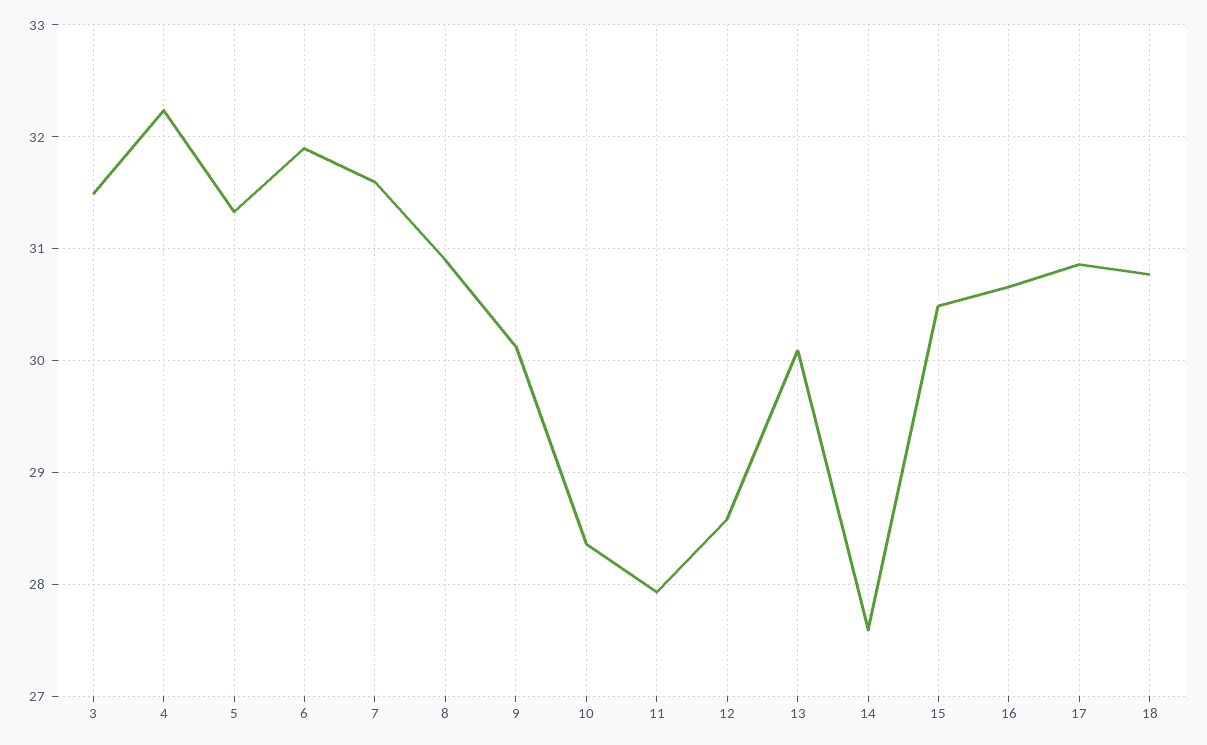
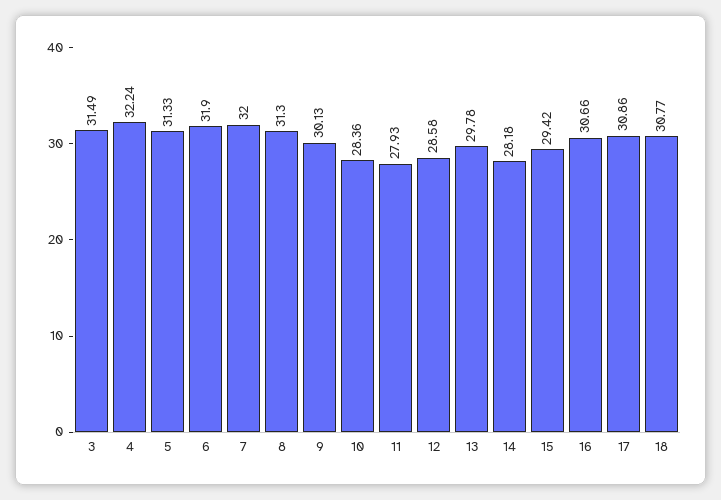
7: 31.6 -> 32
8: 30.9 -> 31.3
13: 30.1 -> 29.78
14: 27.6 -> 28.18
15: 30.5 -> 29.42

